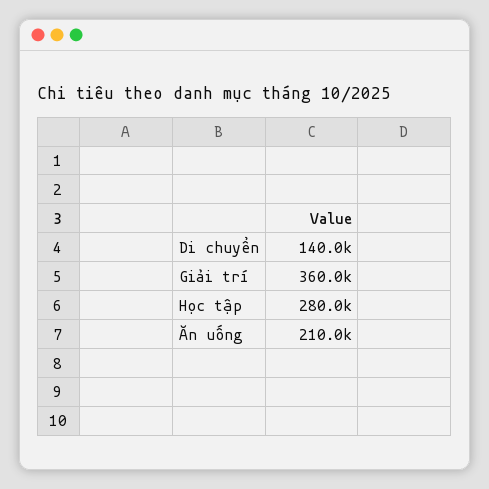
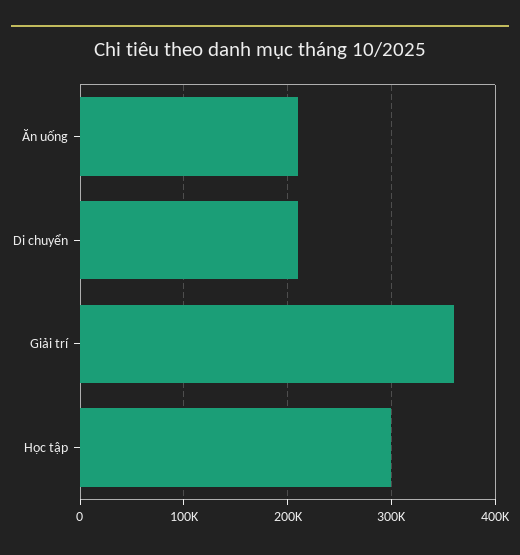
Di chuyển: 140000 -> 210000
Học tập: 280000 -> 300000

